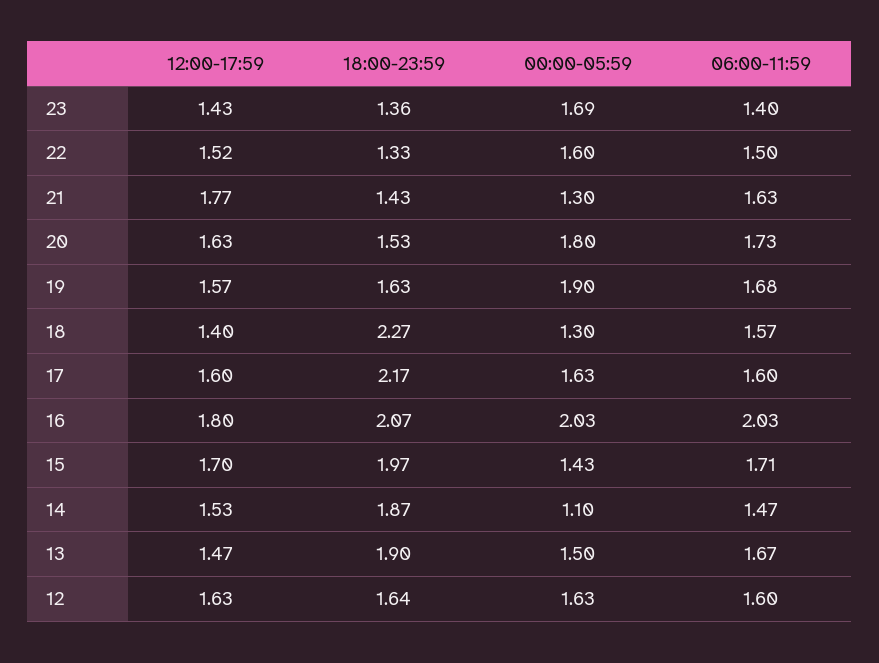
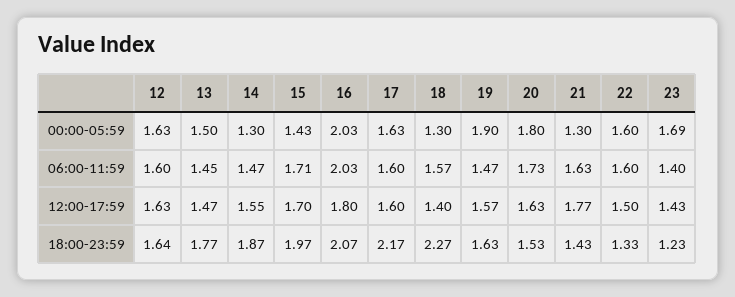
18:00-23:59, 23: 1.36 -> 1.23
12:00-17:59, 22: 1.52 -> 1.5
06:00-11:59, 22: 1.5 -> 1.6
06:00-11:59, 19: 1.68 -> 1.47
12:00-17:59, 14: 1.53 -> 1.55
00:00-05:59, 14: 1.1 -> 1.3
18:00-23:59, 13: 1.9 -> 1.77
06:00-11:59, 13: 1.67 -> 1.45

